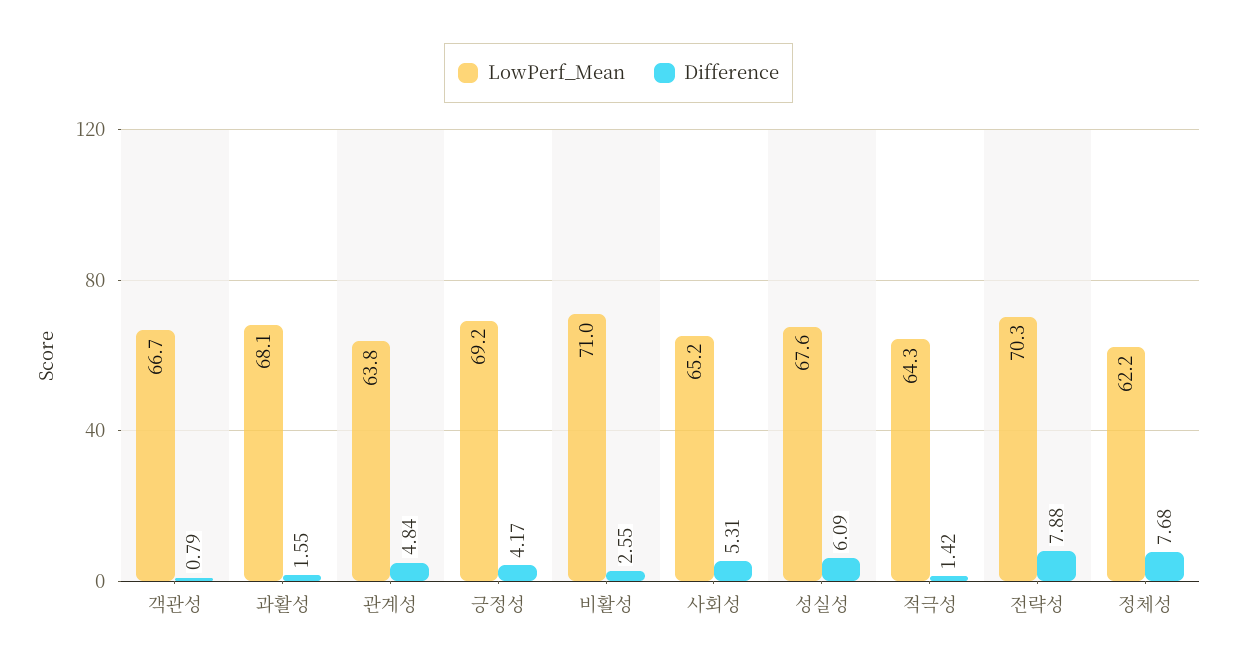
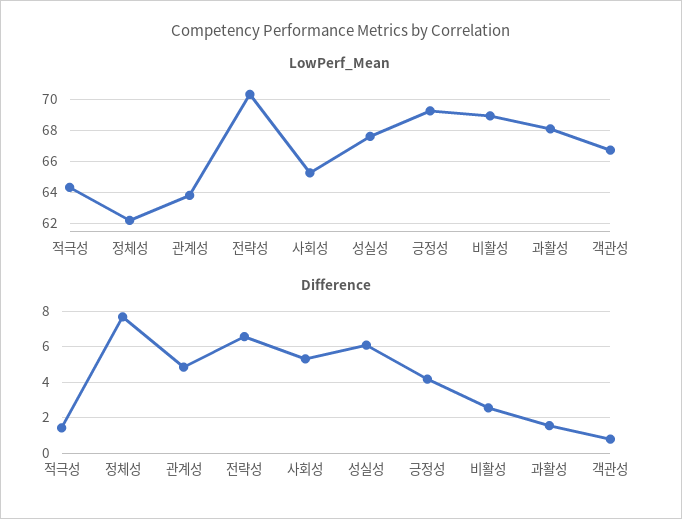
LowPerf_Mean, 비활성: 71 -> 69
Difference, 전략성: 7.88 -> 6.5

